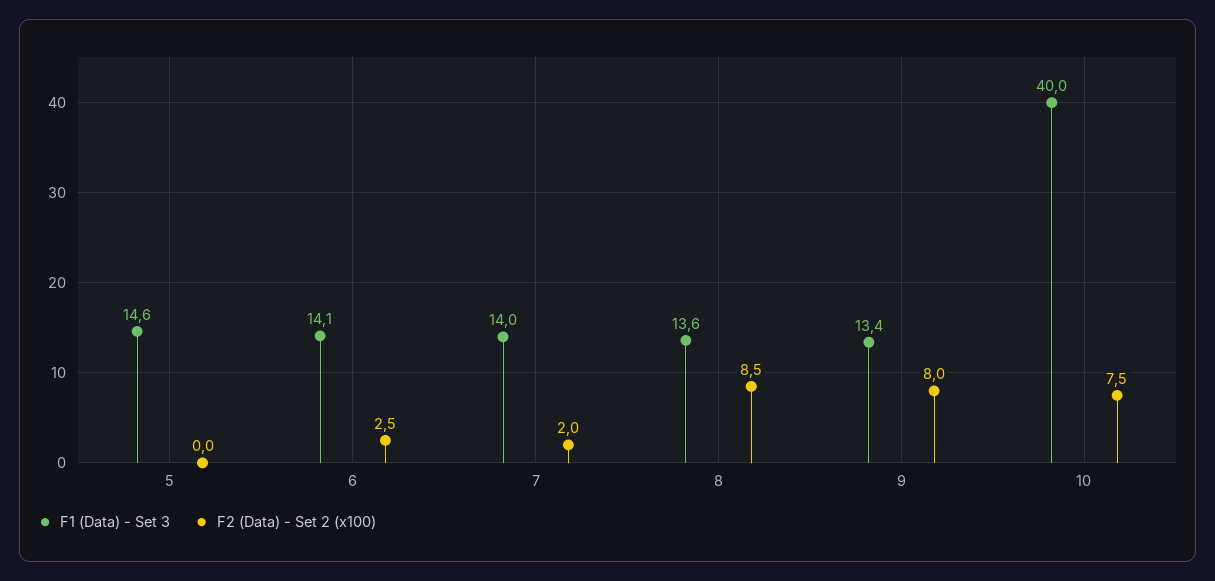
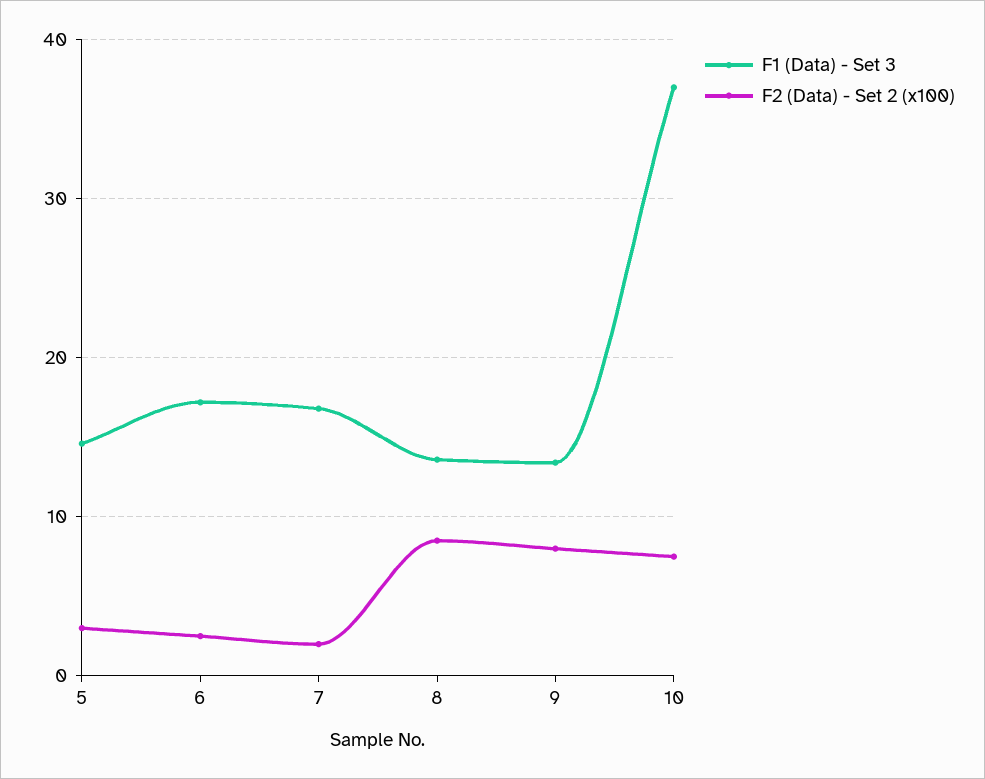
F2 (Data) - Set 2 (x100), 5: 0 -> 3
F1 (Data) - Set 3, 6: 14.1 -> 17
F1 (Data) - Set 3, 7: 14 -> 17
F1 (Data) - Set 3, 10: 40 -> 37

